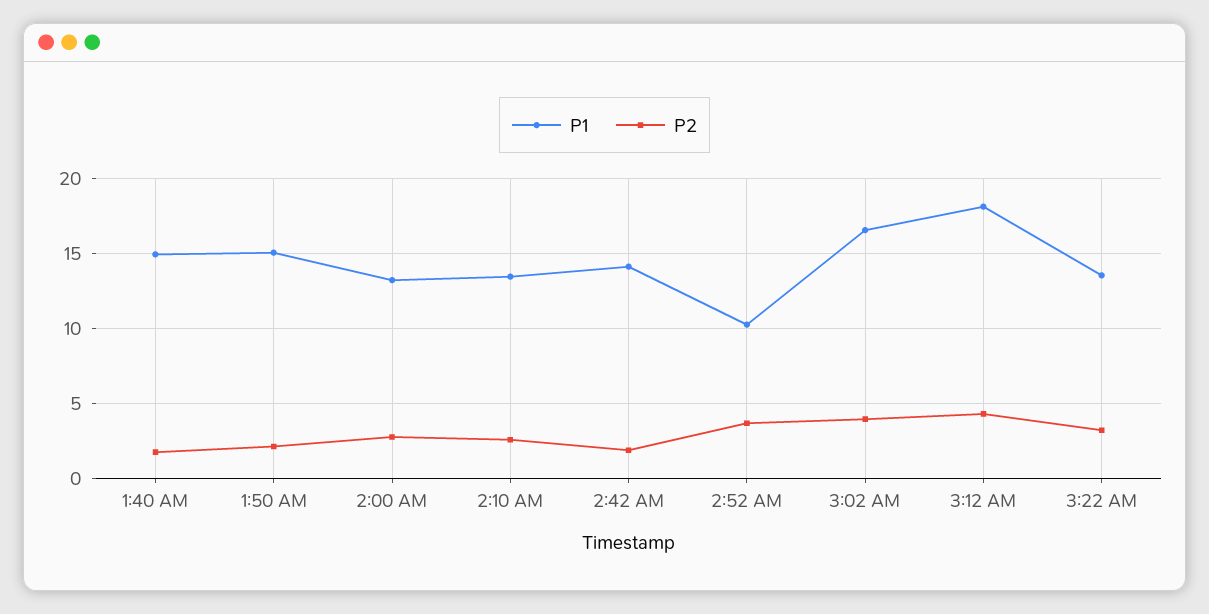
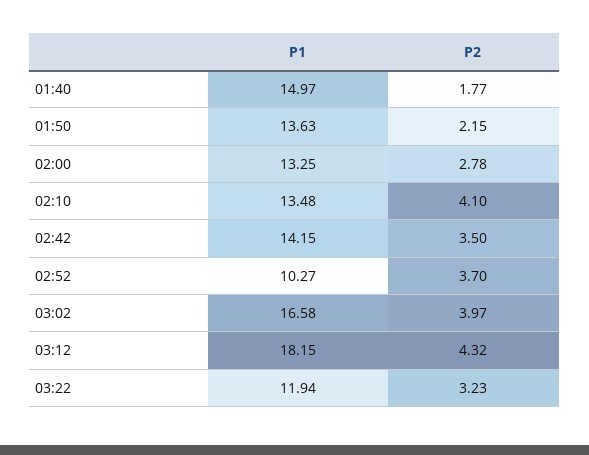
P1, 1:50 AM: 15 -> 13.63
P2, 2:10 AM: 2.5 -> 4.1
P2, 2:42 AM: 2 -> 3.5
P1, 3:22 AM: 13.5 -> 11.94

